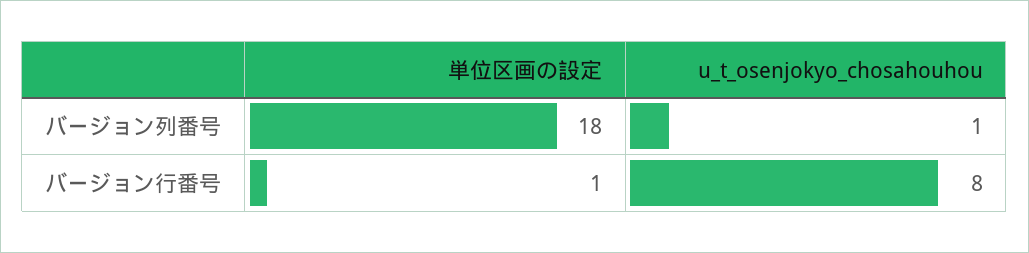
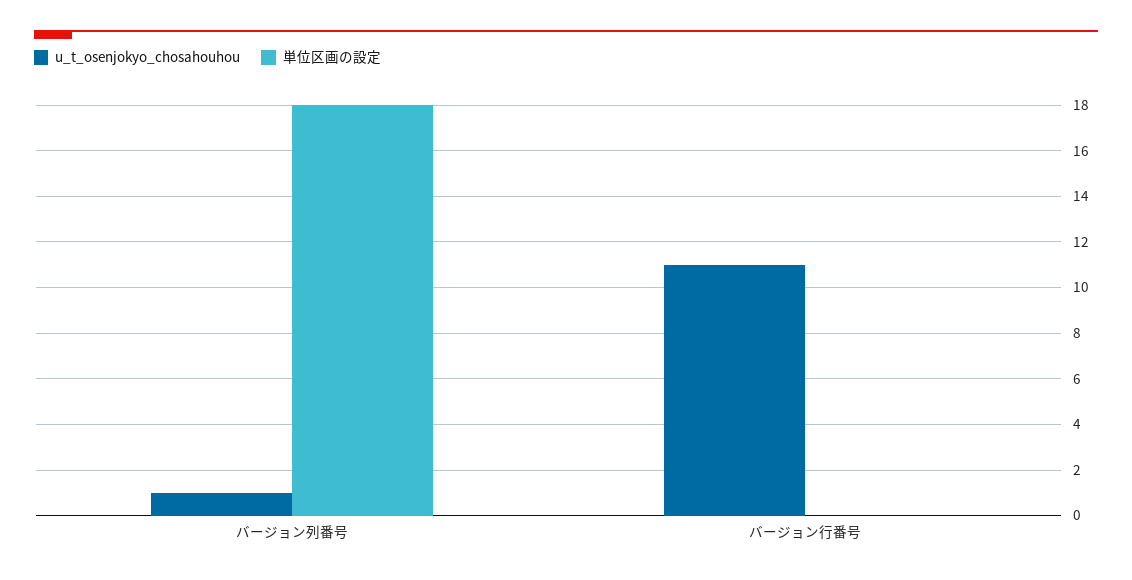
単位区画の設定, バージョン行番号: 1 -> 0
u_t_osenjokyo_chosahouhou, バージョン行番号: 8 -> 11

